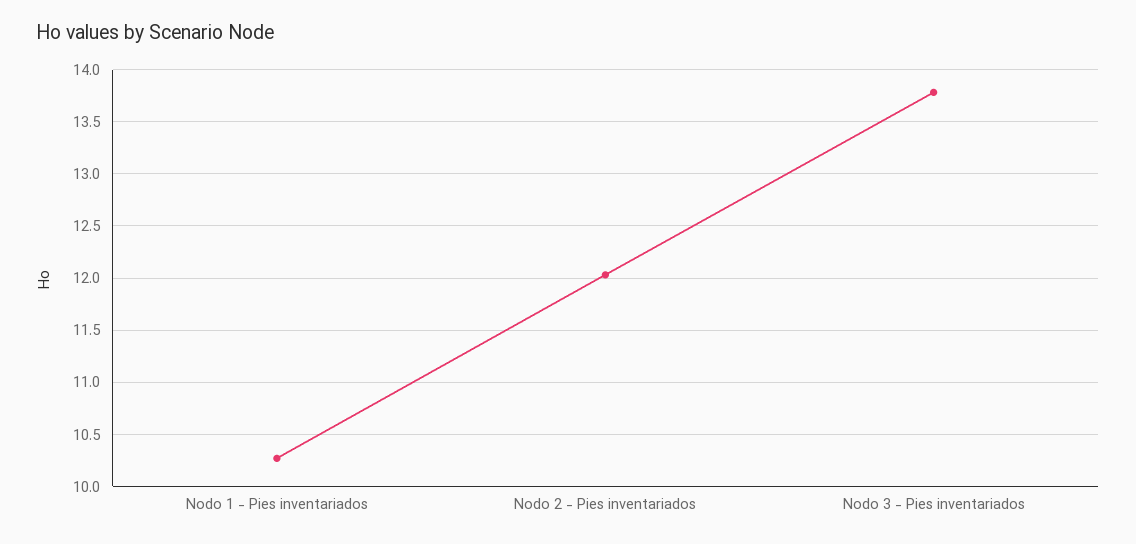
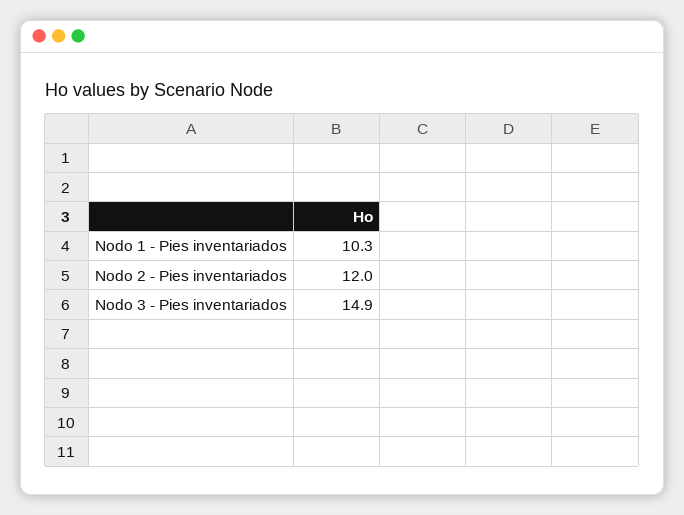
Nodo 3 - Pies inventariados: 13.8 -> 14.9

